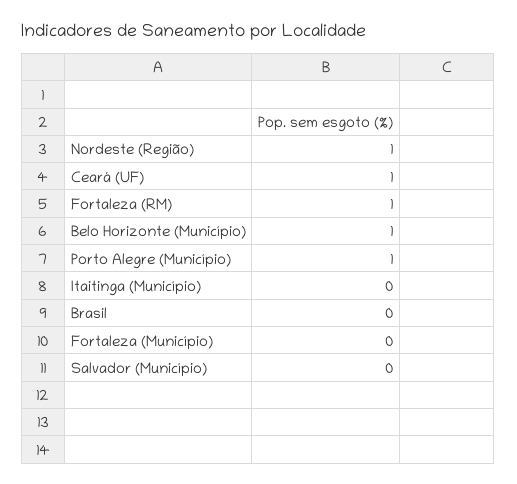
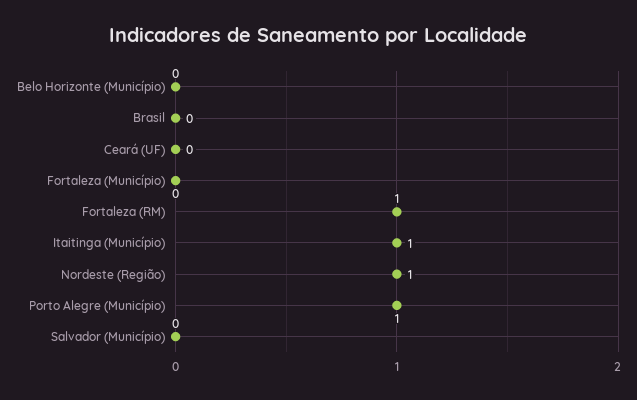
Ceará (UF): 1 -> 0
Belo Horizonte (Município): 1 -> 0
Itaitinga (Município): 0 -> 1

